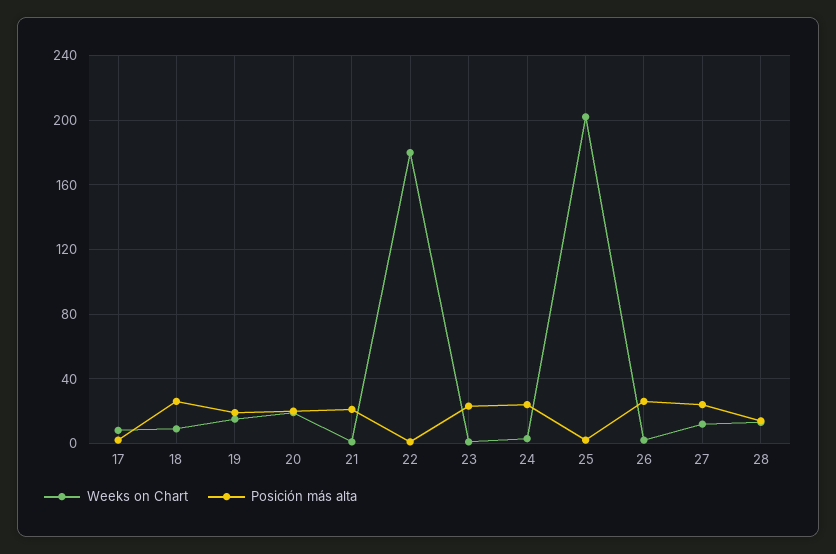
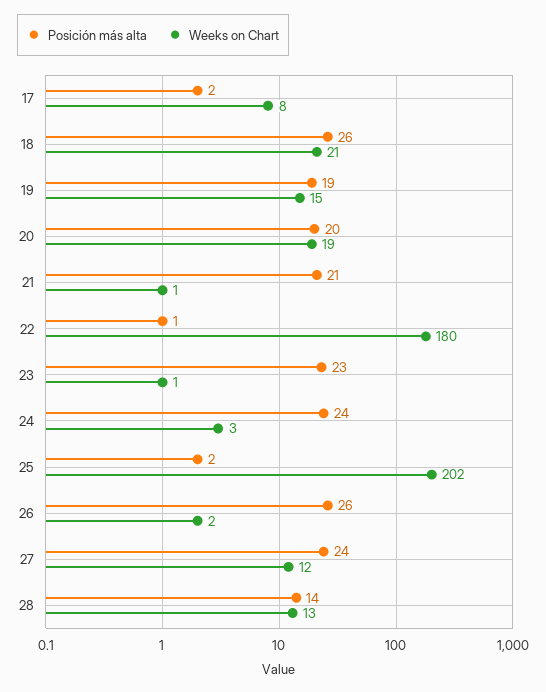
Weeks on Chart, 18: 10 -> 21

